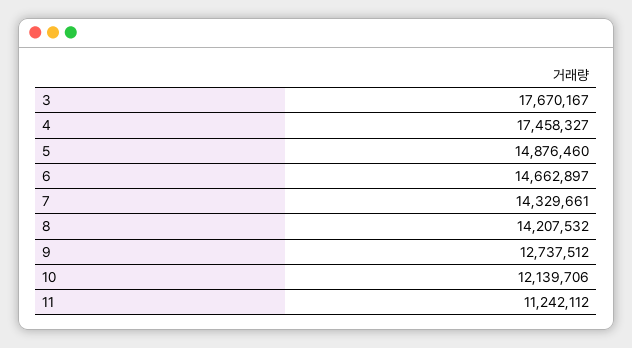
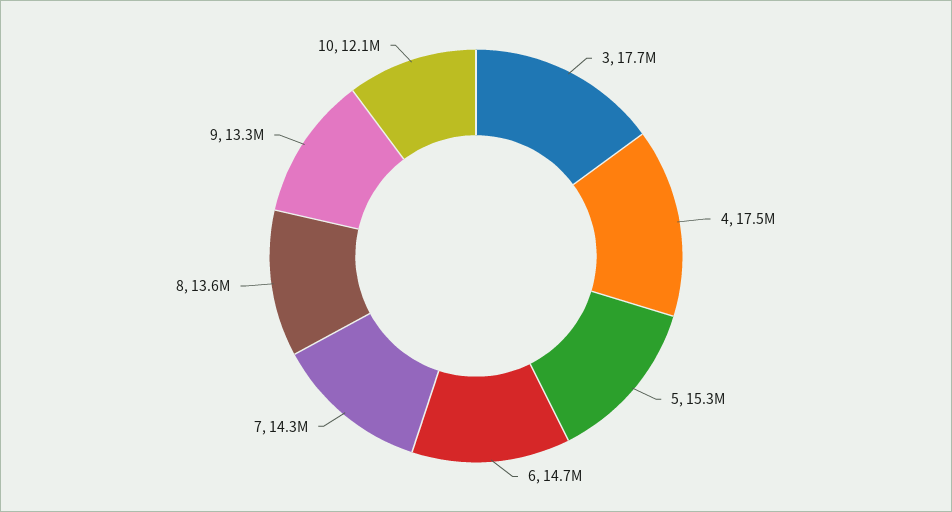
5: 14876460 -> 15300000
8: 14207532 -> 13600000
9: 12737512 -> 13300000
11: 11242112 -> none

